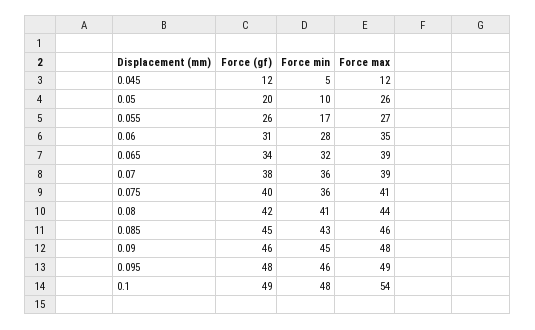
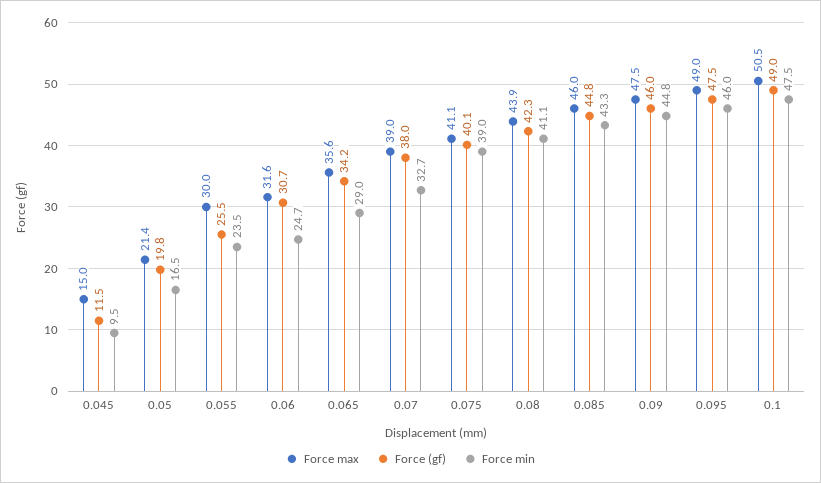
Force min, 0.045: 5 -> 9.5
Force max, 0.045: 12 -> 15
Force min, 0.05: 10 -> 16.5
Force max, 0.05: 26 -> 21.4
Force min, 0.055: 17 -> 23.5
Force max, 0.055: 27 -> 30
Force min, 0.06: 28 -> 24.7
Force max, 0.06: 35 -> 31.6
Force min, 0.065: 32 -> 29
Force max, 0.065: 39 -> 35.6
Force min, 0.07: 36 -> 32.7
Force min, 0.075: 36 -> 39
Force max, 0.1: 54 -> 50.5

